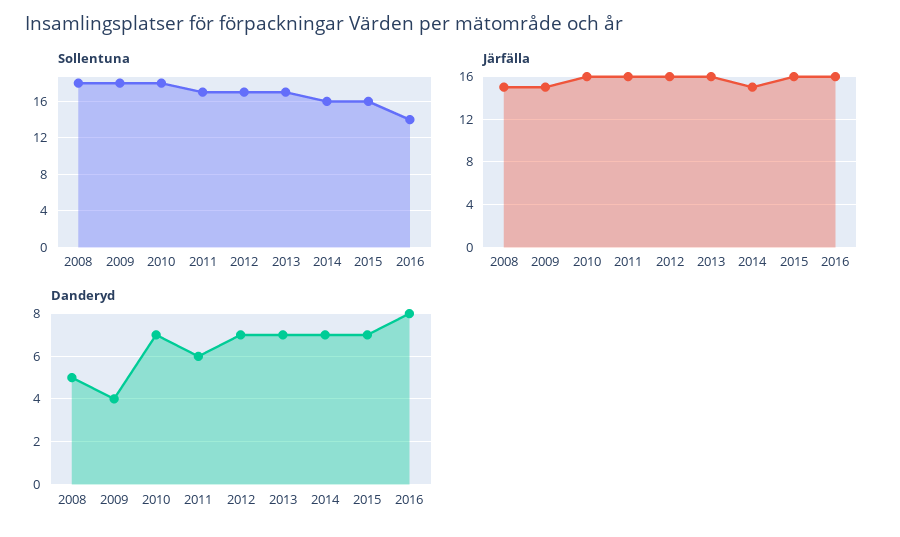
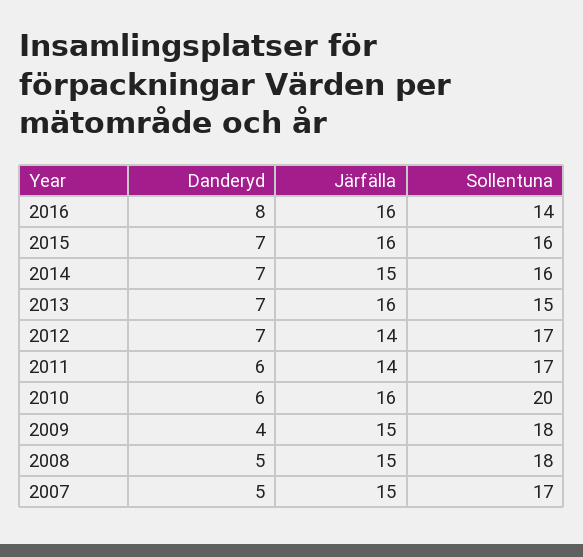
Sollentuna, 2010: 18 -> 20
Sollentuna, 2013: 17 -> 15
Järfälla, 2011: 16 -> 14
Järfälla, 2012: 16 -> 14
Danderyd, 2010: 7 -> 6
Danderyd, 2007: none -> 5
Järfälla, 2007: none -> 15
Sollentuna, 2007: none -> 17

